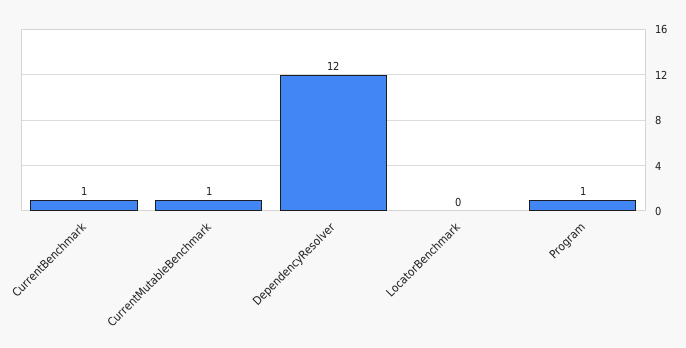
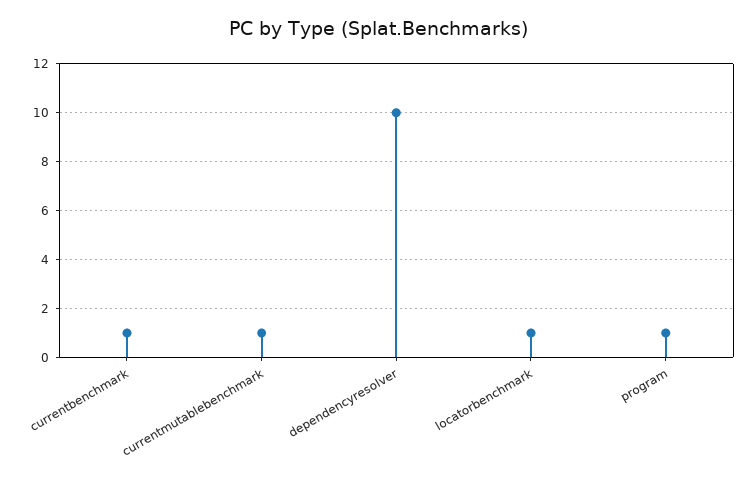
DependencyResolver: 12 -> 10
LocatorBenchmark: 0 -> 1

